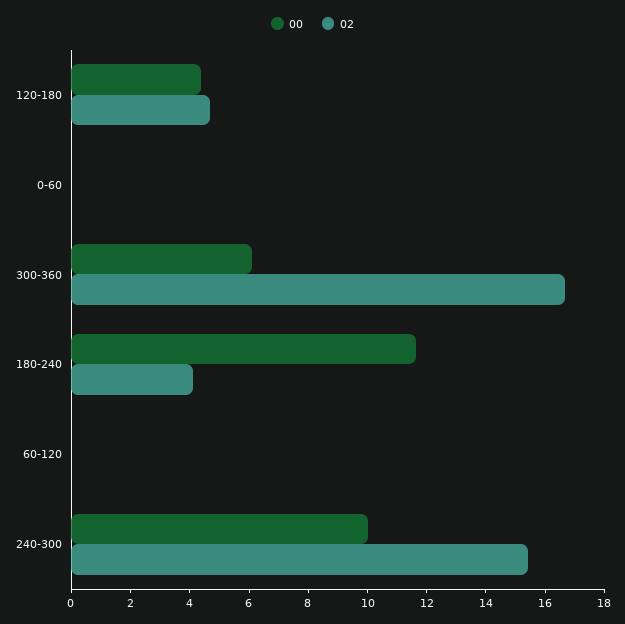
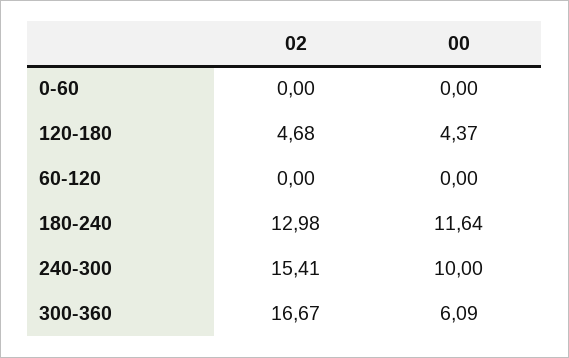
02, 180-240: 4 -> 12.98

